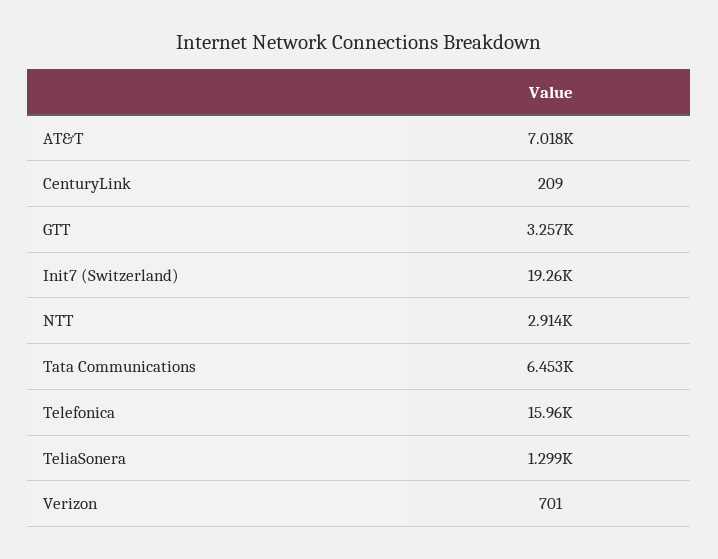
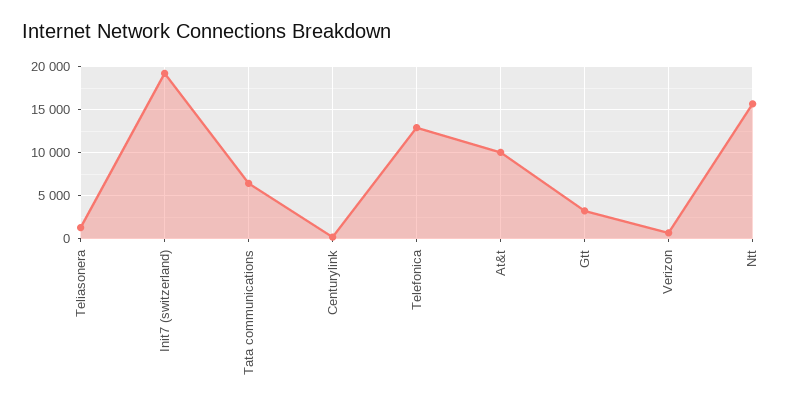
AT&T: 7018 -> 10000
NTT: 2914 -> 16000
Telefonica: 15960 -> 13000

